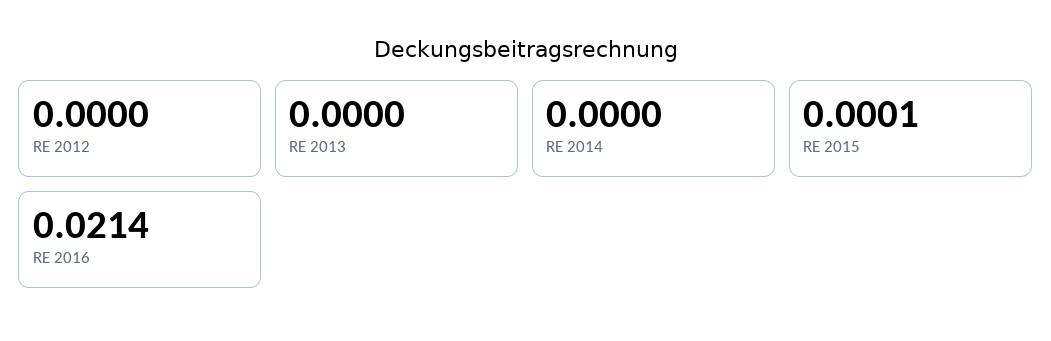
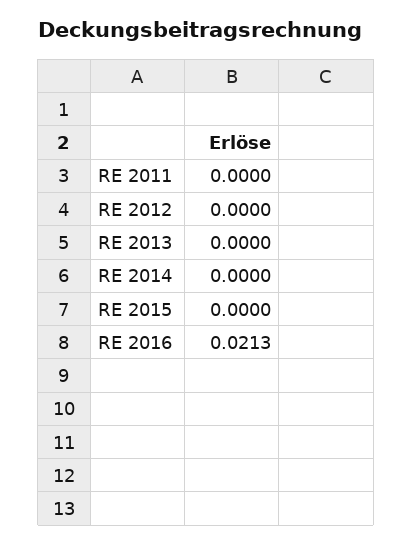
RE 2015: 0.0001 -> 0
RE 2016: 0.0214 -> 0.0213
RE 2011: none -> 0

